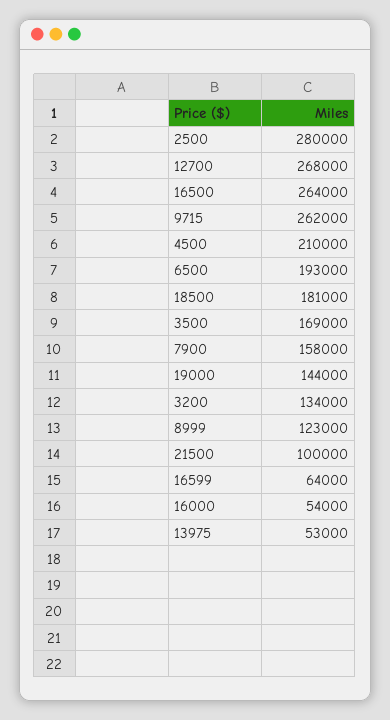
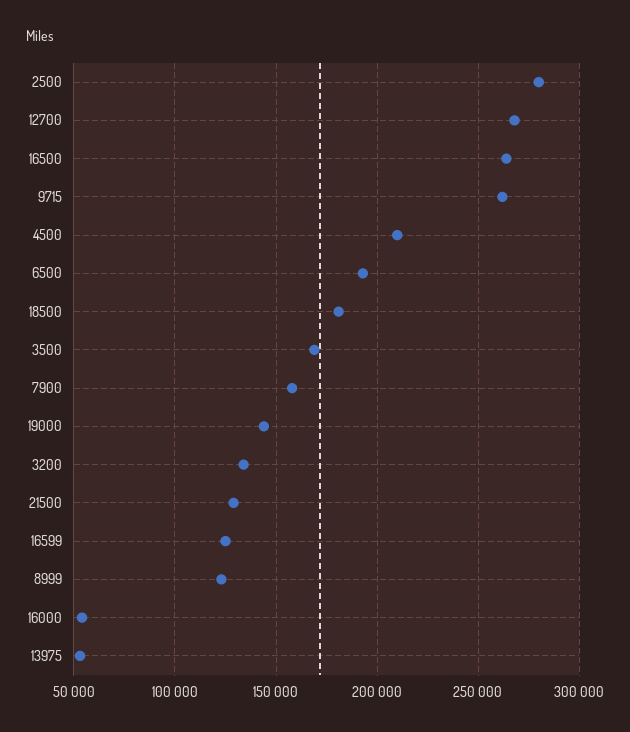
21500: 100000 -> 130000
16599: 64000 -> 125000

